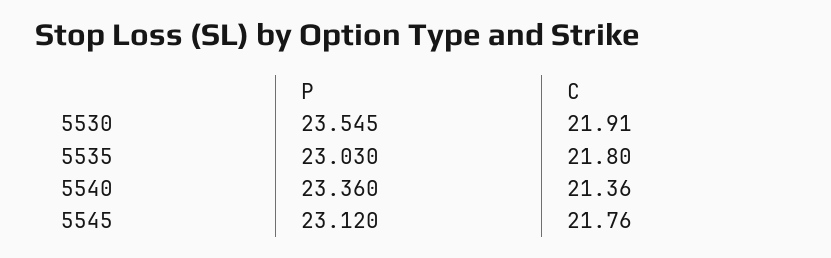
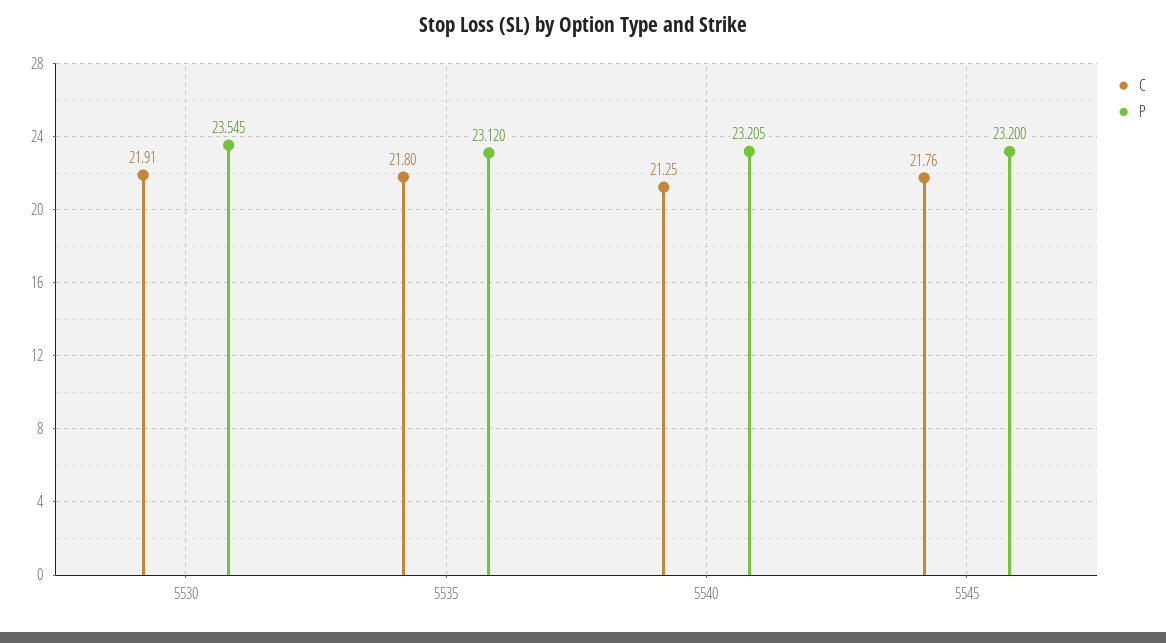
P, 5535: 23.03 -> 23.12
P, 5540: 23.36 -> 23.205
C, 5540: 21.36 -> 21.25
P, 5545: 23.12 -> 23.2

